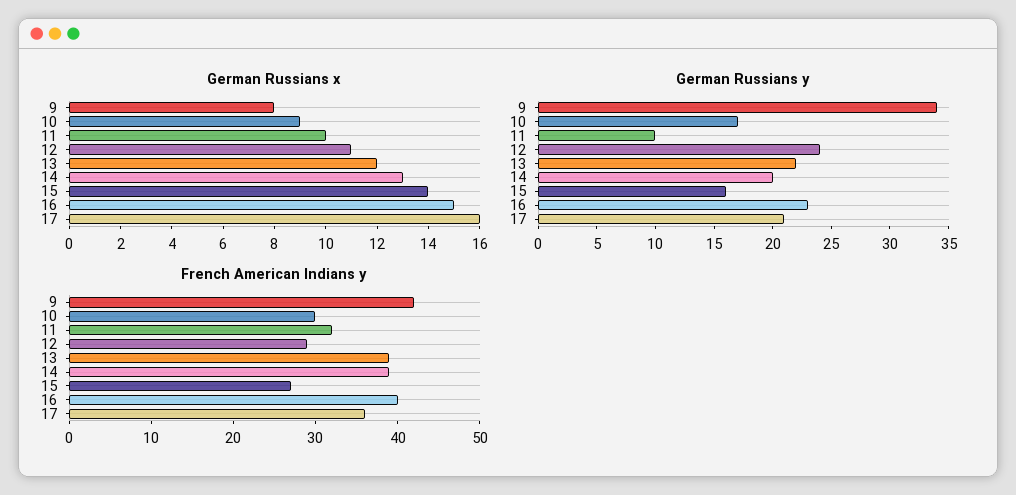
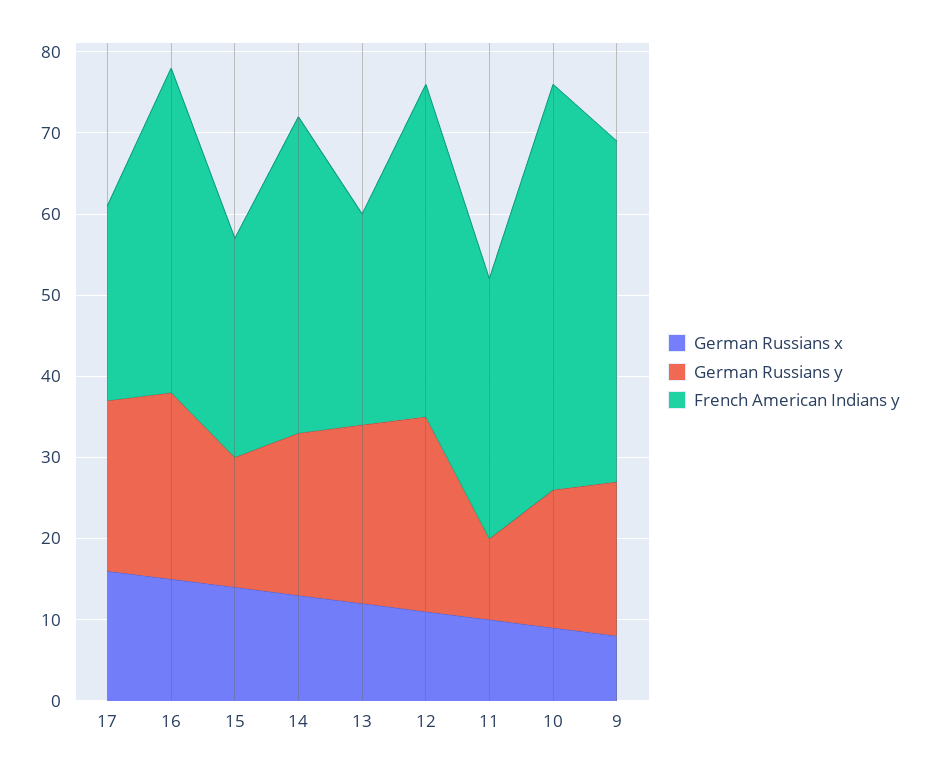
German Russians y, 9: 34 -> 19
French American Indians y, 10: 30 -> 50
French American Indians y, 12: 29 -> 41
French American Indians y, 13: 39 -> 26
French American Indians y, 17: 36 -> 24

